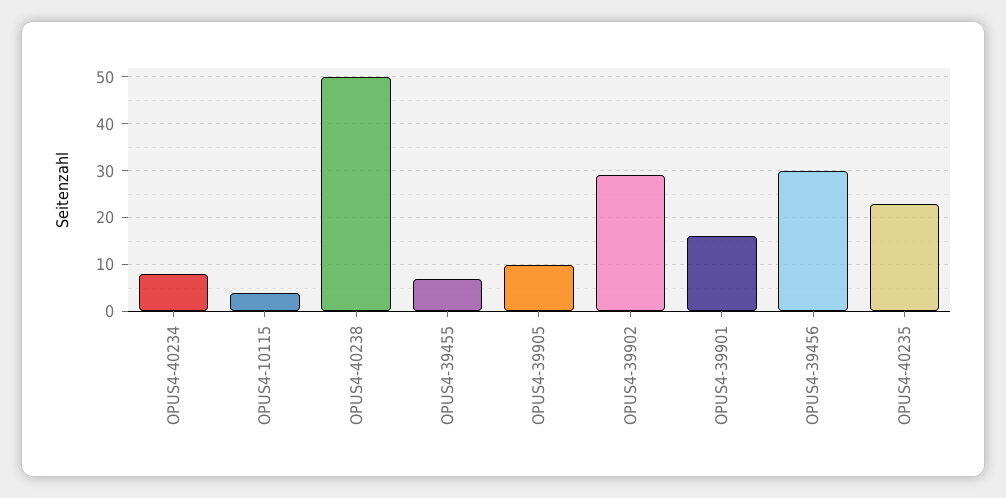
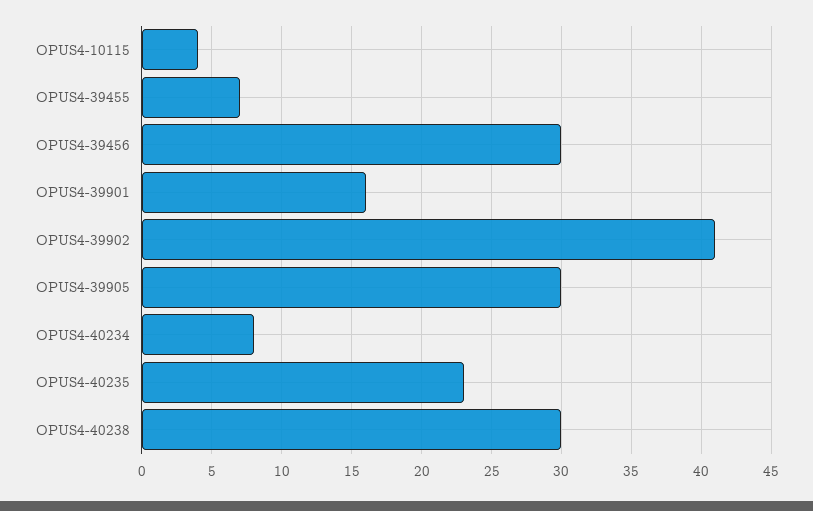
OPUS4-40238: 50 -> 30
OPUS4-39905: 10 -> 30
OPUS4-39902: 30 -> 41

